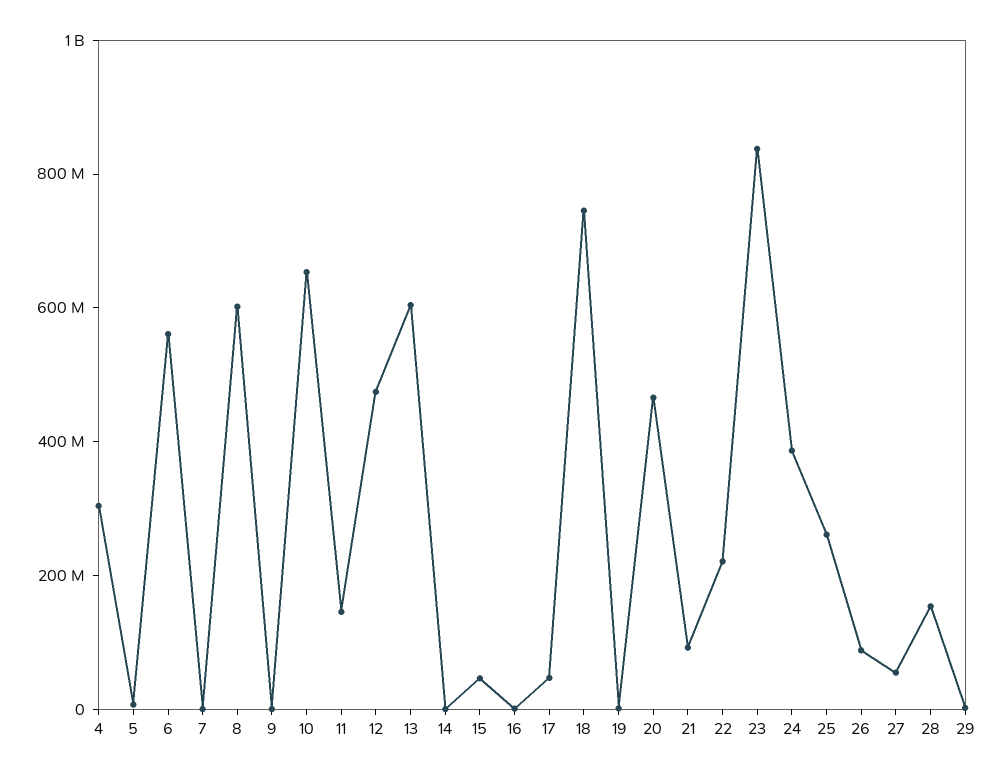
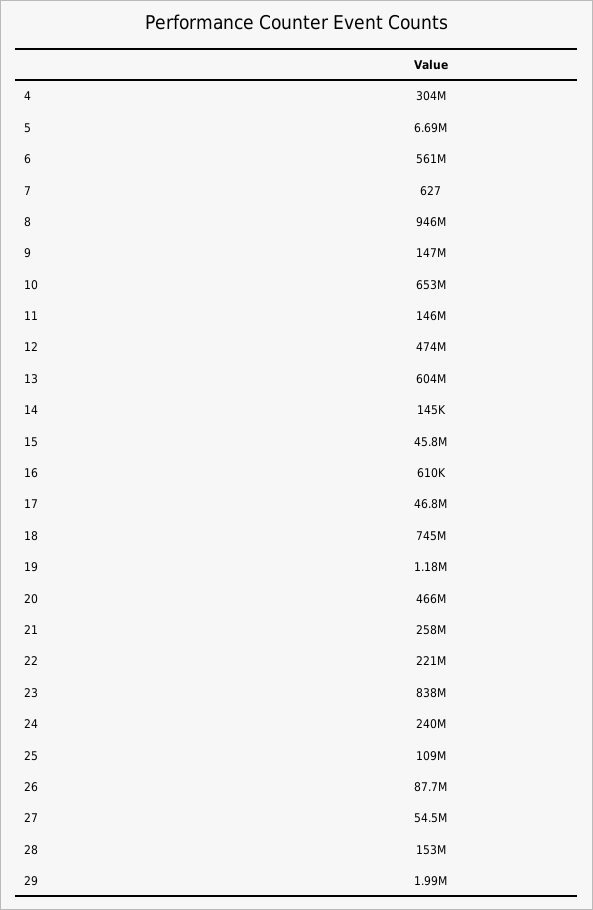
8: 600000000 -> 946000000
9: 0 -> 147000000
21: 100000000 -> 258000000
24: 400000000 -> 240000000
25: 250000000 -> 109000000

